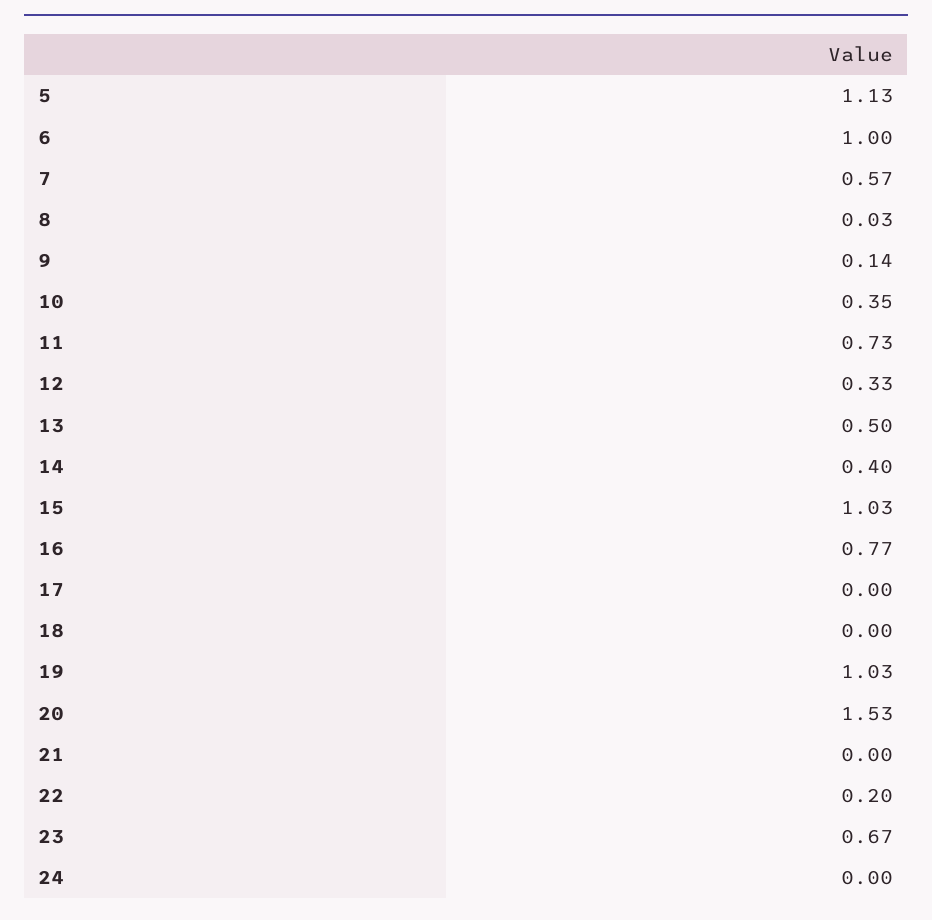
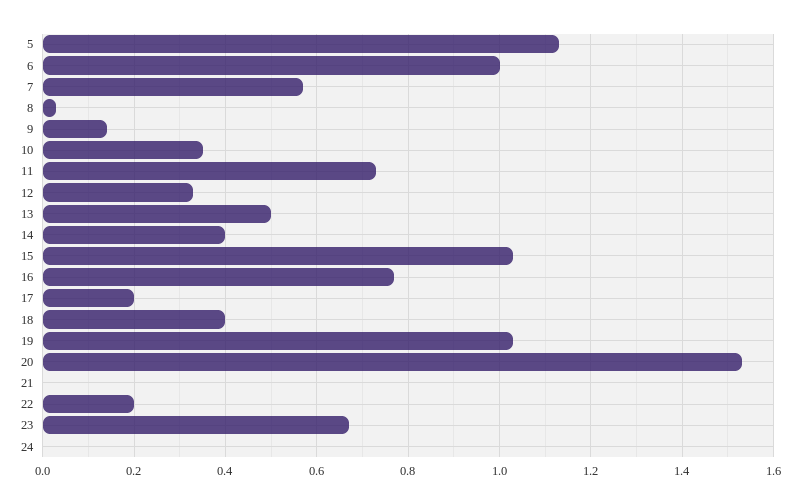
17: 0 -> 0.2
18: 0 -> 0.4

